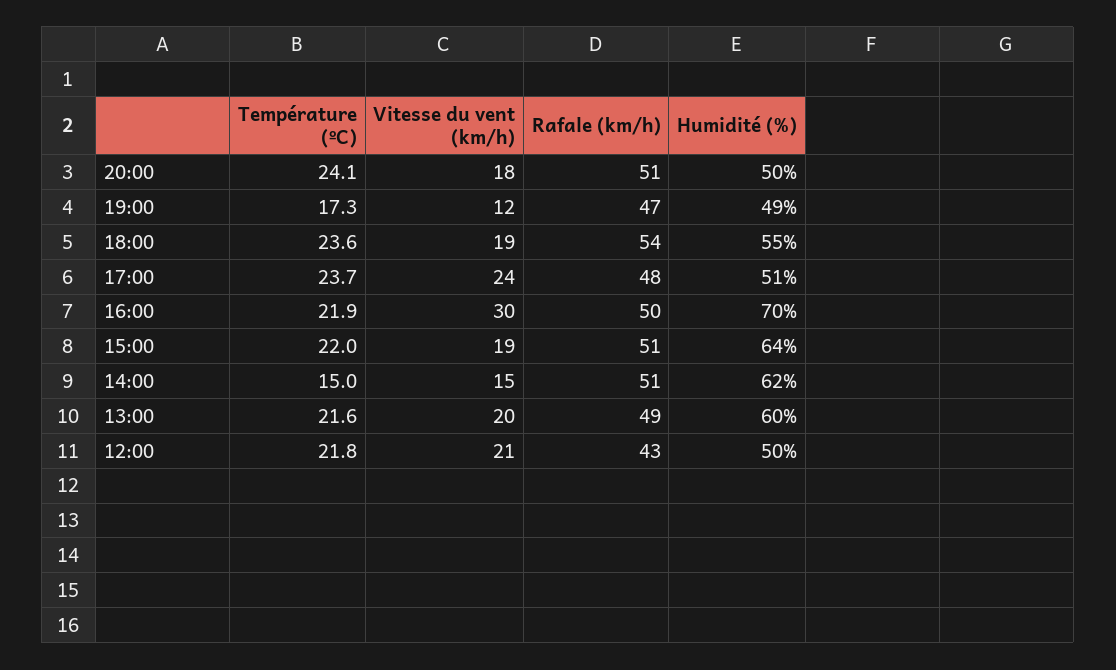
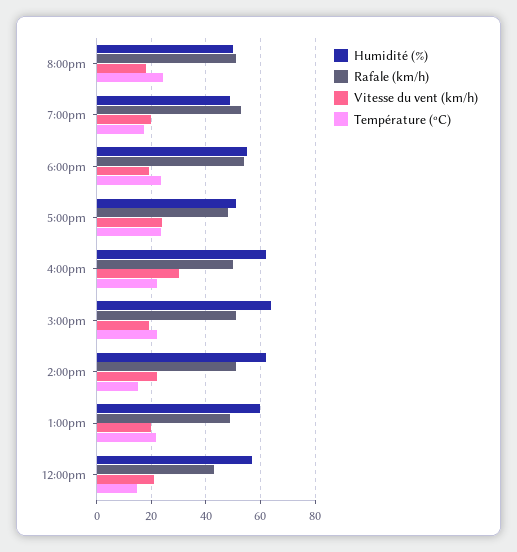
Vitesse du vent (km/h), 19:00: 12 -> 20
Rafale (km/h), 19:00: 47 -> 52.5
Humidité (%), 16:00: 70 -> 62.5
Vitesse du vent (km/h), 14:00: 15 -> 22.5
Température (ºC), 12:00: 21.8 -> 15
Humidité (%), 12:00: 50 -> 57.5

